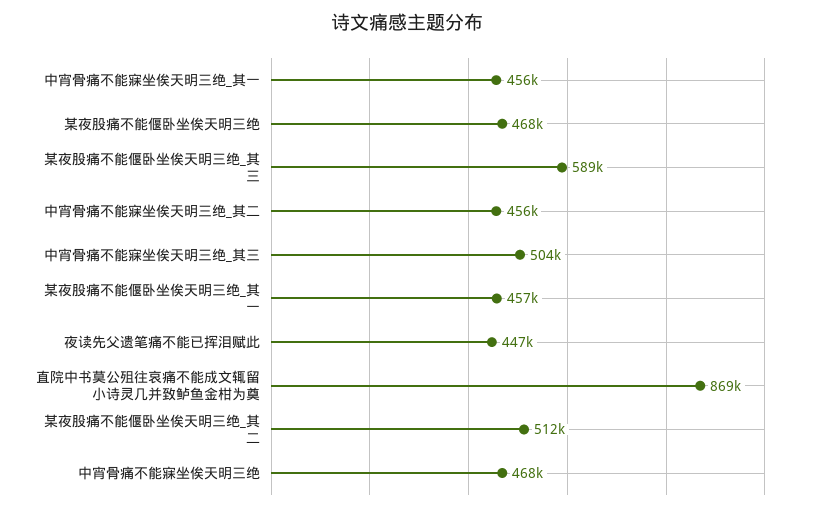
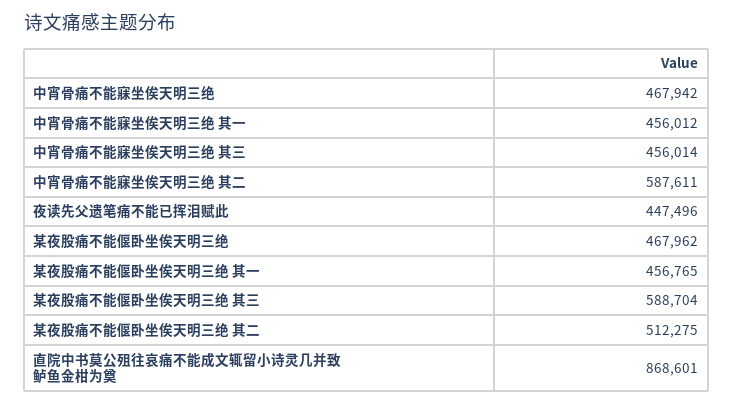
中宵骨痛不能寐坐俟天明三绝_其二: 456000 -> 587611
中宵骨痛不能寐坐俟天明三绝_其三: 504000 -> 456014

